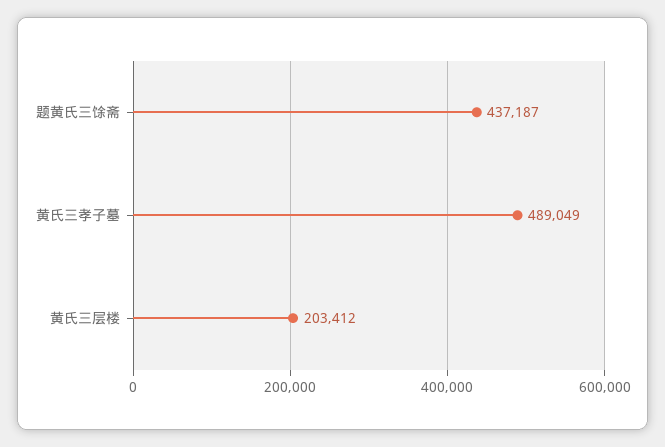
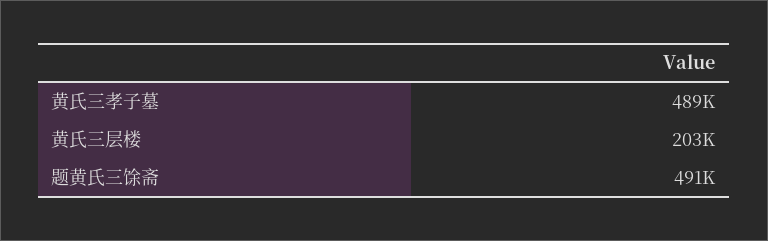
题黄氏三馀斋: 437187 -> 491000

